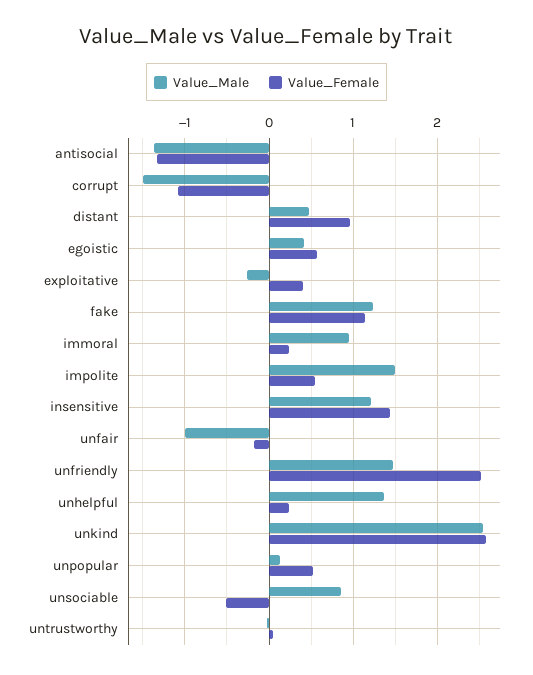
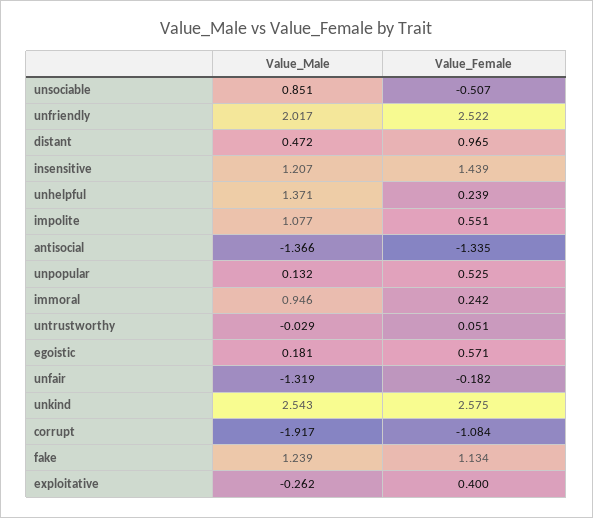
Value_Male, corrupt: -1.5 -> -1.917
Value_Male, egoistic: 0.4 -> 0.181
Value_Male, impolite: 1.5 -> 1.077
Value_Male, unfair: -1 -> -1.319
Value_Male, unfriendly: 1.5 -> 2.017

